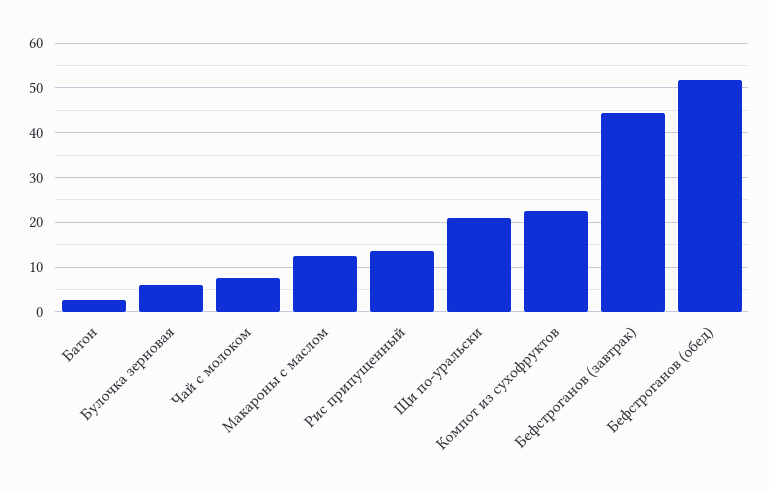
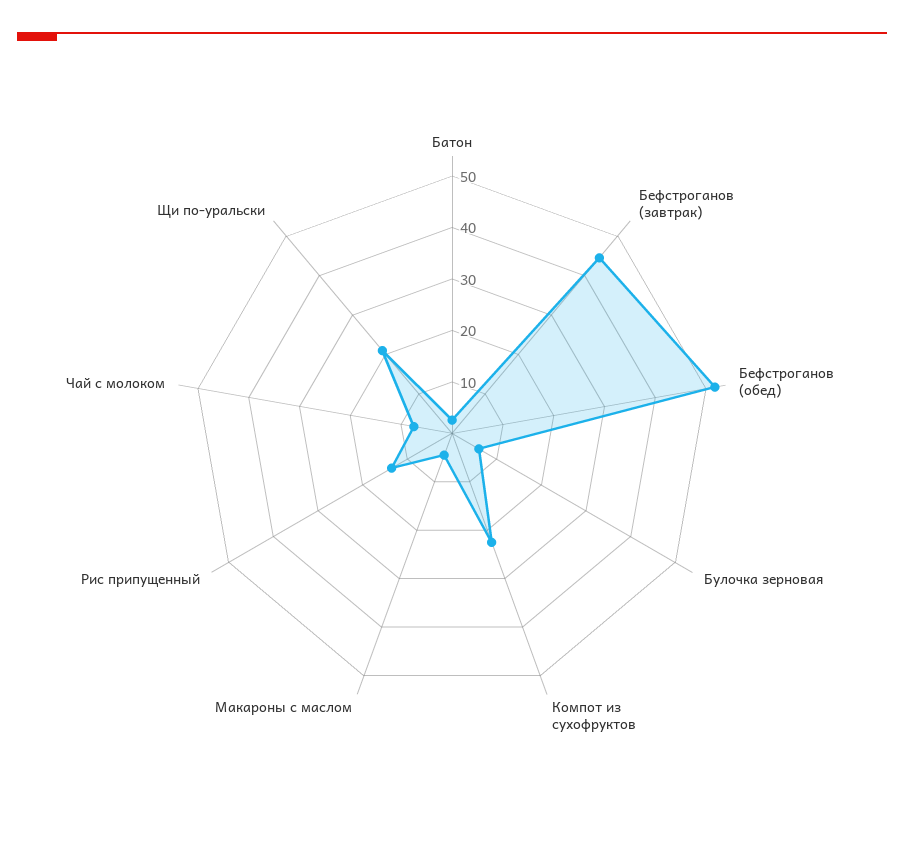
Макароны с маслом: 12 -> 4

